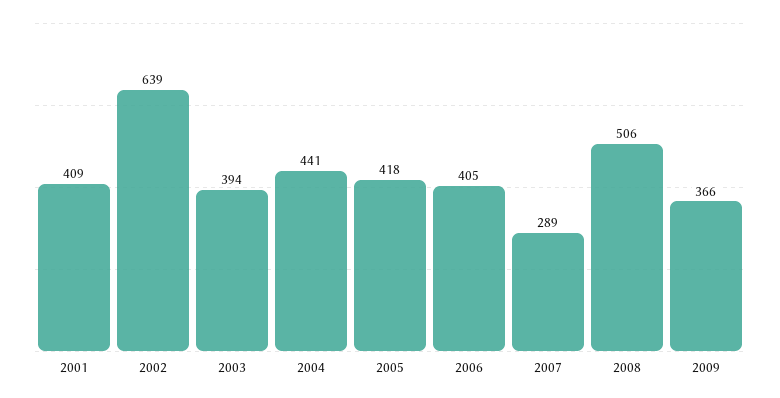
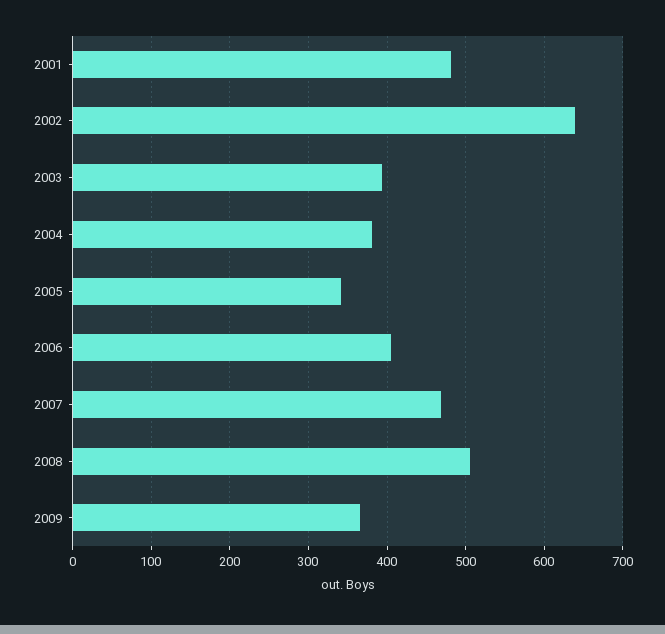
2001: 409 -> 480
2004: 441 -> 380
2005: 418 -> 340
2007: 289 -> 470

